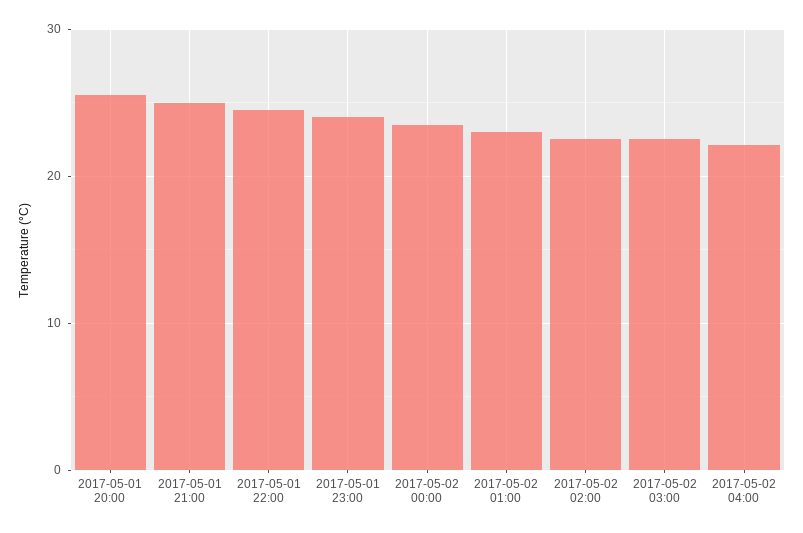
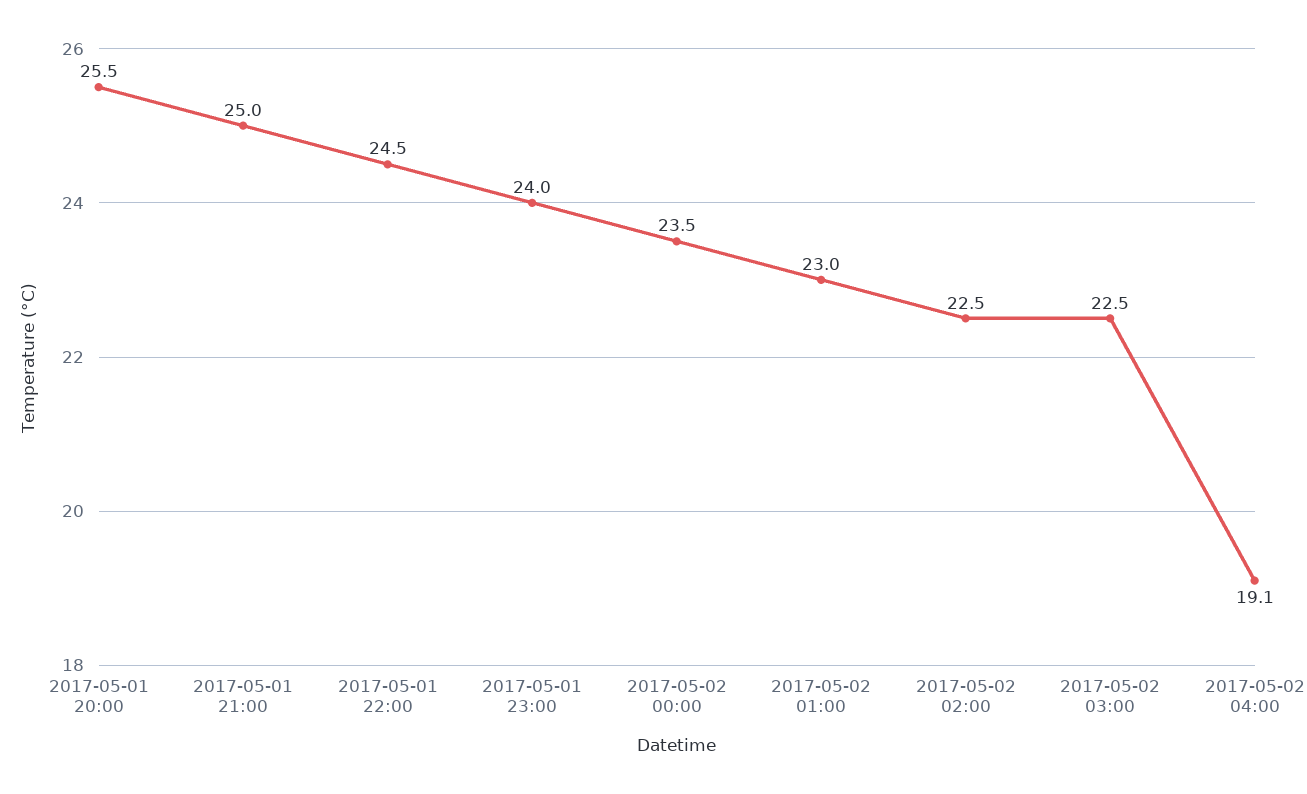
2017-05-02 04:00: 22 -> 19.1

